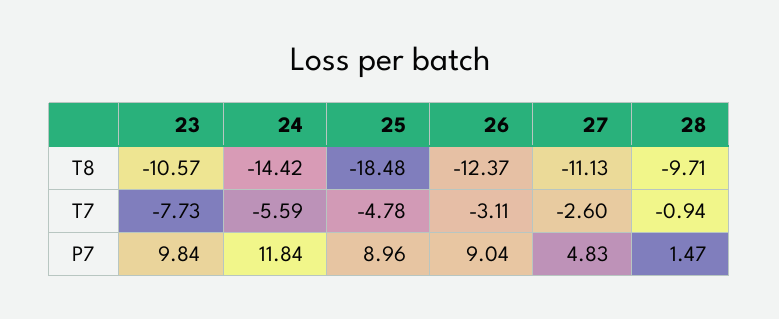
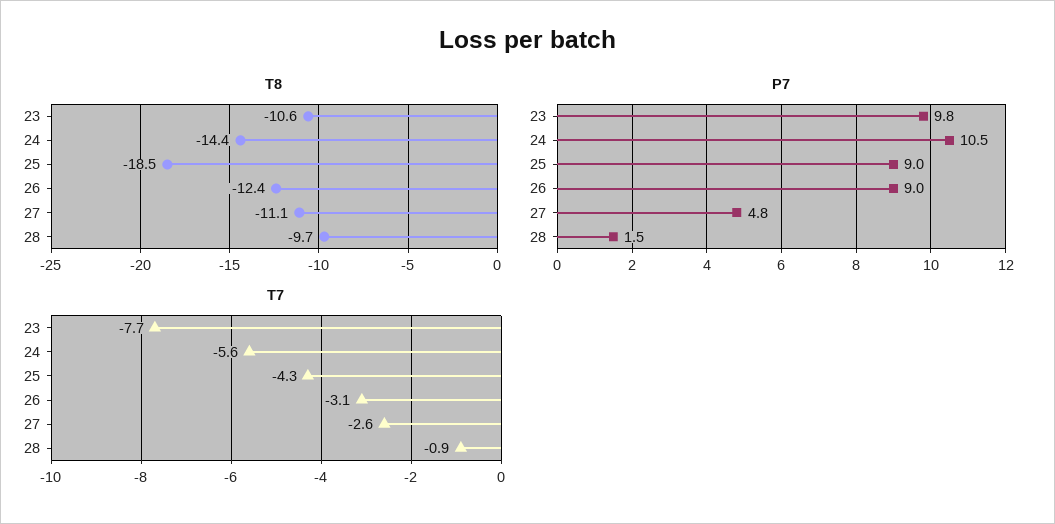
T7, 25: -4.78 -> -4.3
P7, 24: 11.84 -> 10.5

